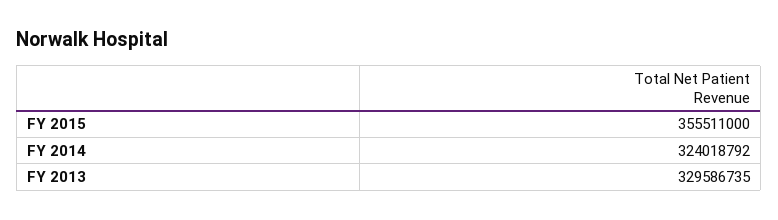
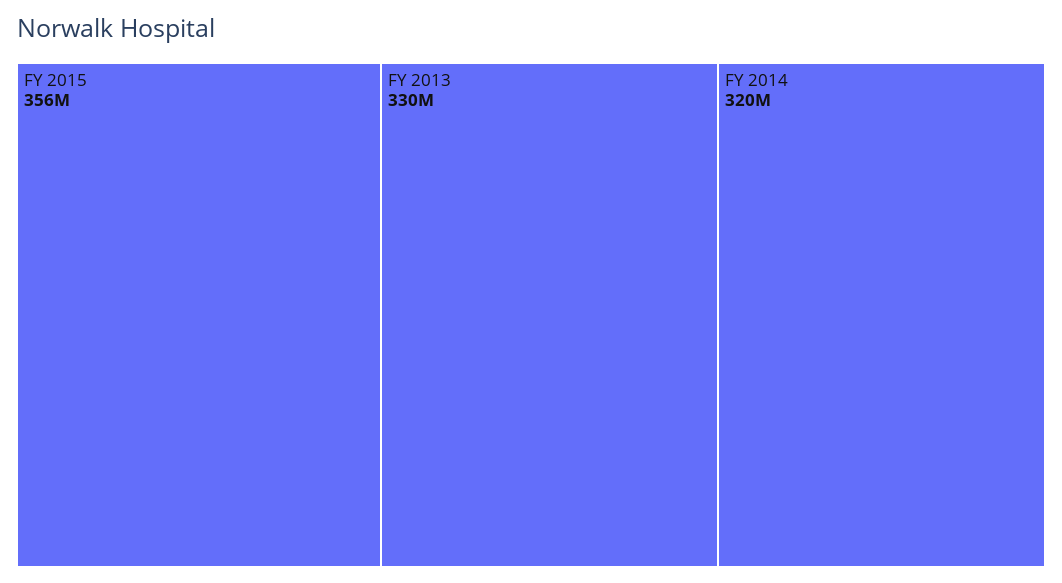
FY 2014: 324018792 -> 320000000

